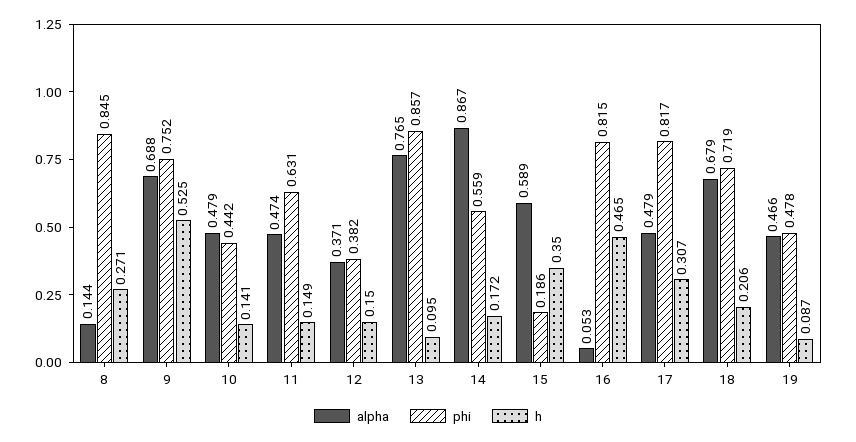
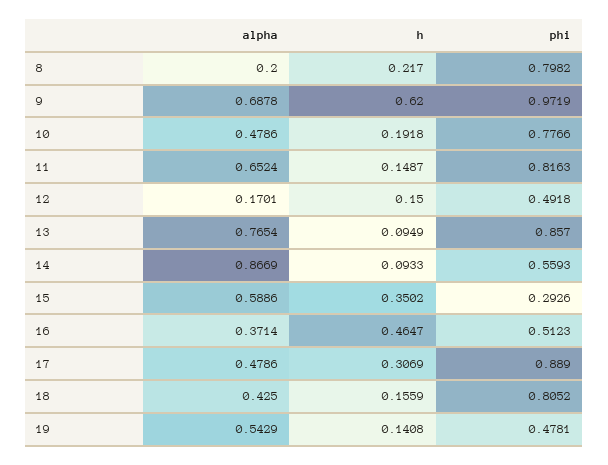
alpha, 8: 0.144 -> 0.2
phi, 8: 0.845 -> 0.7982
h, 8: 0.271 -> 0.217
phi, 9: 0.752 -> 0.9719
h, 9: 0.525 -> 0.62
phi, 10: 0.442 -> 0.7766
h, 10: 0.141 -> 0.1918
alpha, 11: 0.474 -> 0.6524
phi, 11: 0.631 -> 0.8163
alpha, 12: 0.371 -> 0.1701
phi, 12: 0.382 -> 0.4918
h, 14: 0.172 -> 0.0933
phi, 15: 0.186 -> 0.2926
alpha, 16: 0.053 -> 0.3714
phi, 16: 0.815 -> 0.5123
phi, 17: 0.817 -> 0.889
alpha, 18: 0.679 -> 0.425
phi, 18: 0.719 -> 0.8052
h, 18: 0.206 -> 0.1559
alpha, 19: 0.466 -> 0.5429
h, 19: 0.087 -> 0.1408

